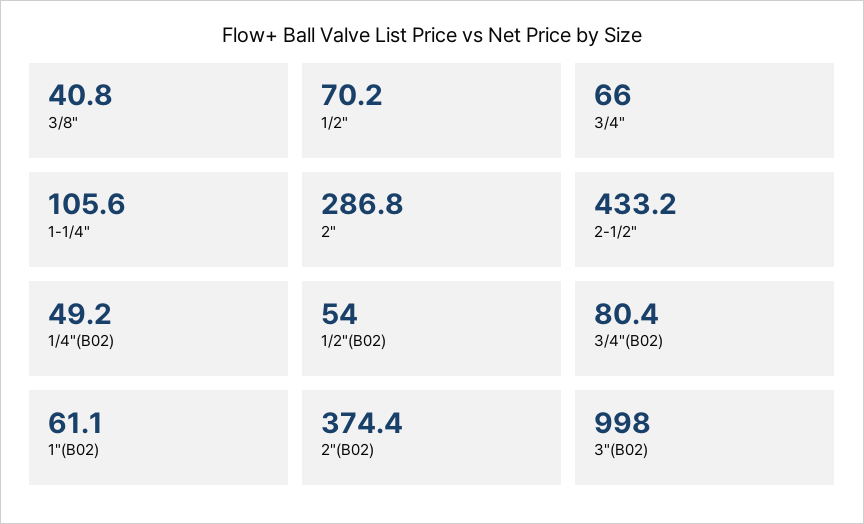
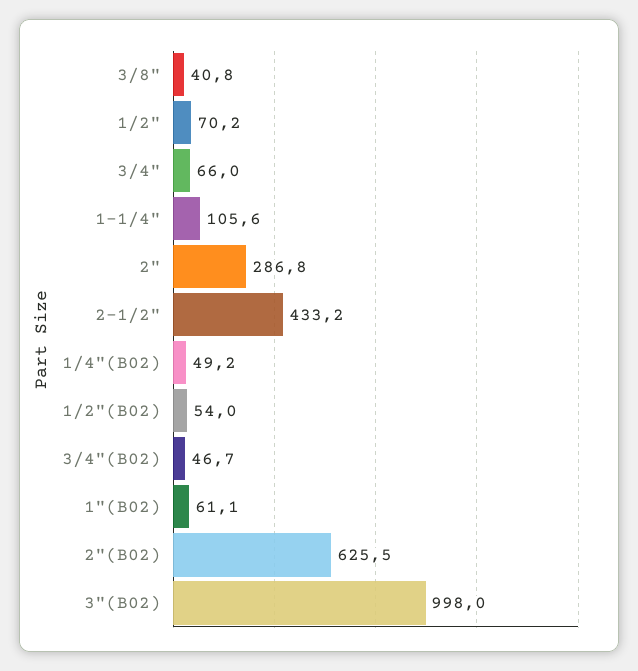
3/4"(B02): 80.4 -> 46.7
2"(B02): 374.4 -> 625.5

